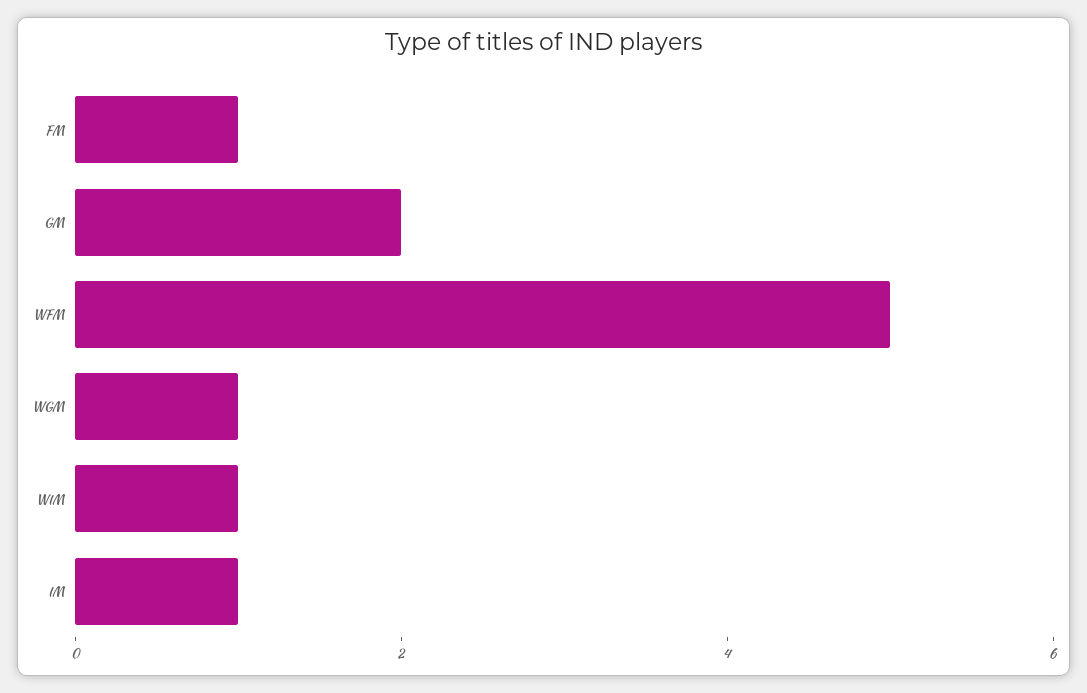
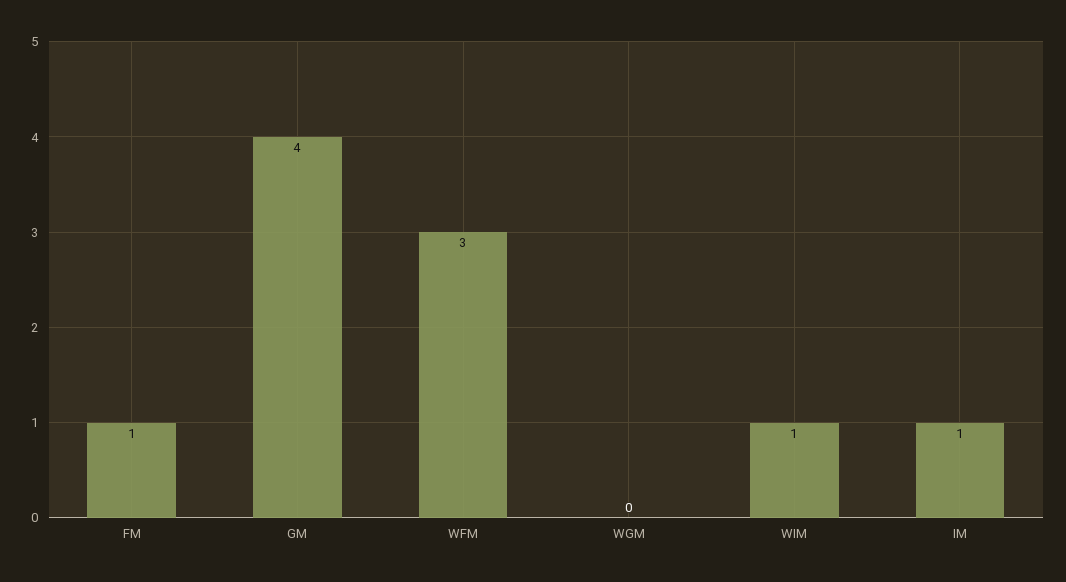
GM: 2 -> 4
WFM: 5 -> 3
WGM: 1 -> 0

